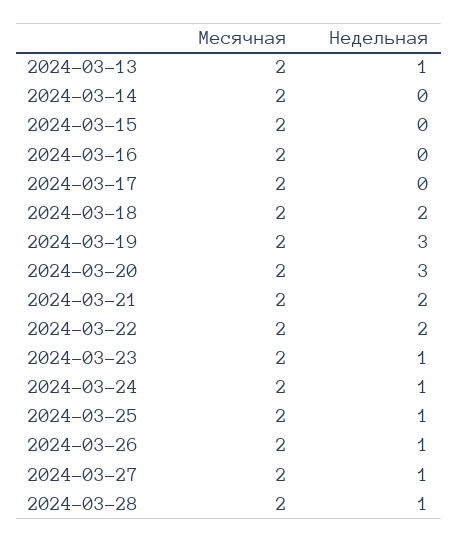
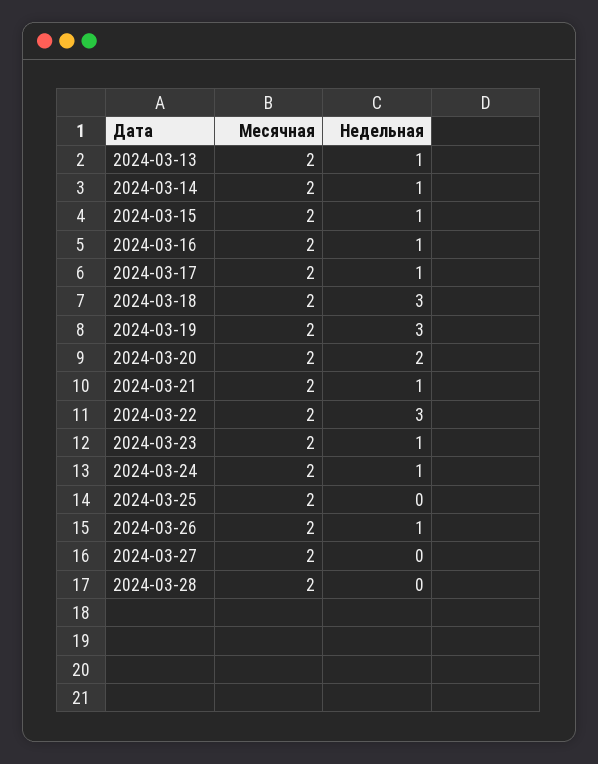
Недельная, 2024-03-14: 0 -> 1
Недельная, 2024-03-15: 0 -> 1
Недельная, 2024-03-16: 0 -> 1
Недельная, 2024-03-17: 0 -> 1
Недельная, 2024-03-18: 2 -> 3
Недельная, 2024-03-20: 3 -> 2
Недельная, 2024-03-21: 2 -> 1
Недельная, 2024-03-22: 2 -> 3
Недельная, 2024-03-25: 1 -> 0
Недельная, 2024-03-27: 1 -> 0
Недельная, 2024-03-28: 1 -> 0

